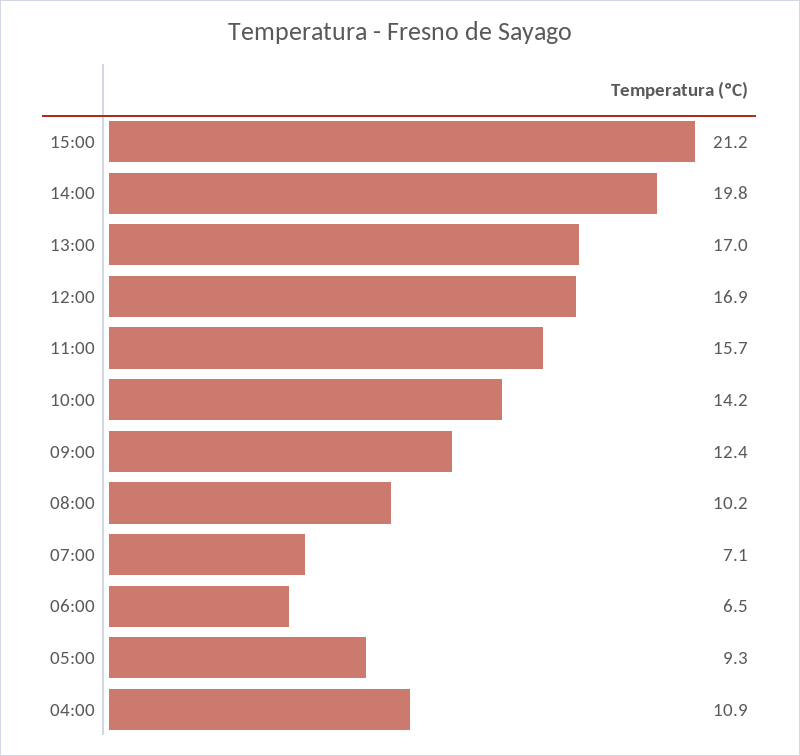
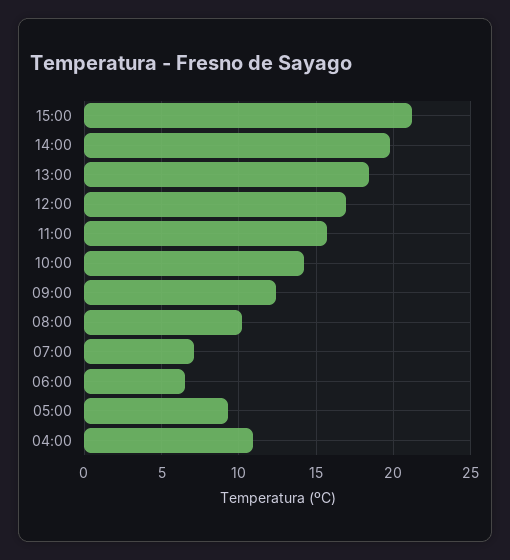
13:00: 17 -> 18.5

